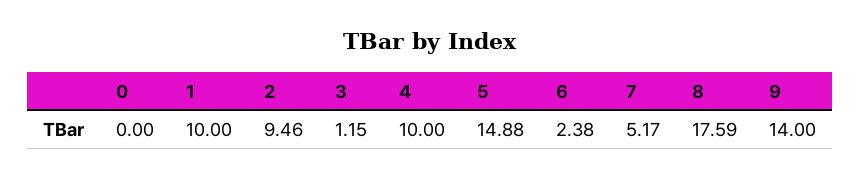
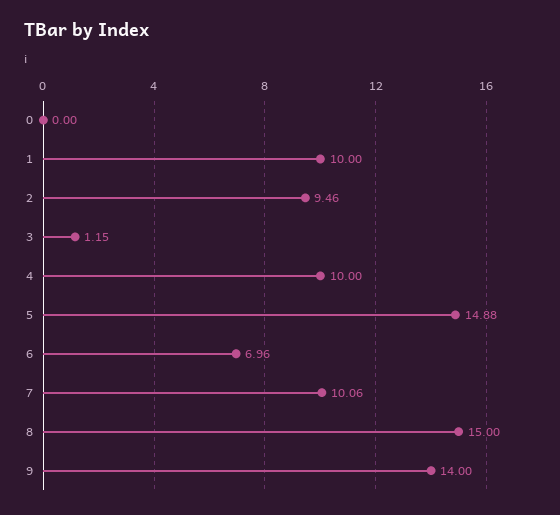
6: 2.38 -> 6.96
7: 5.17 -> 10.06
8: 17.59 -> 15

